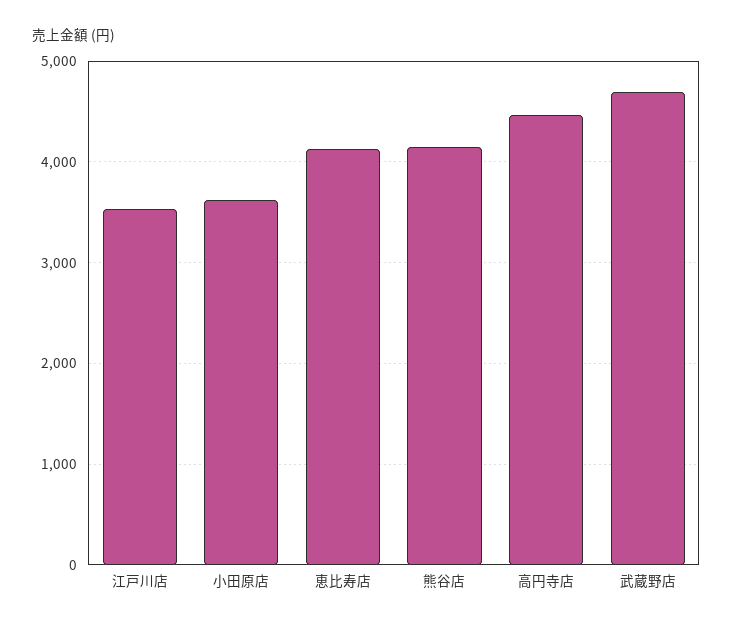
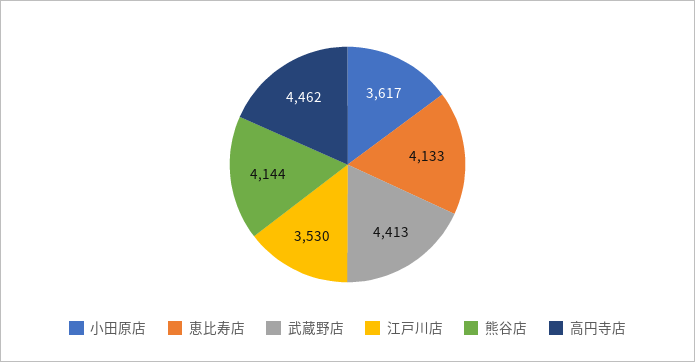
武蔵野店: 4700 -> 4413

